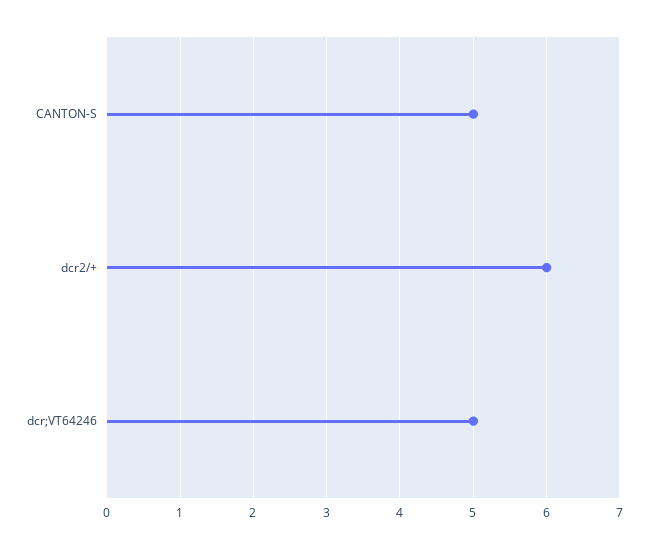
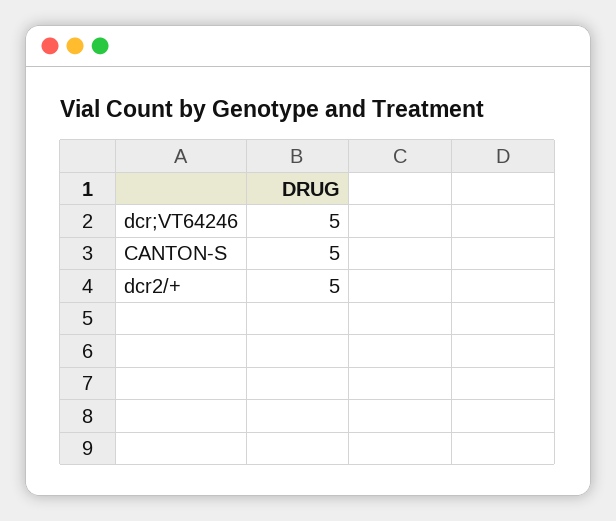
dcr2/+: 6 -> 5

